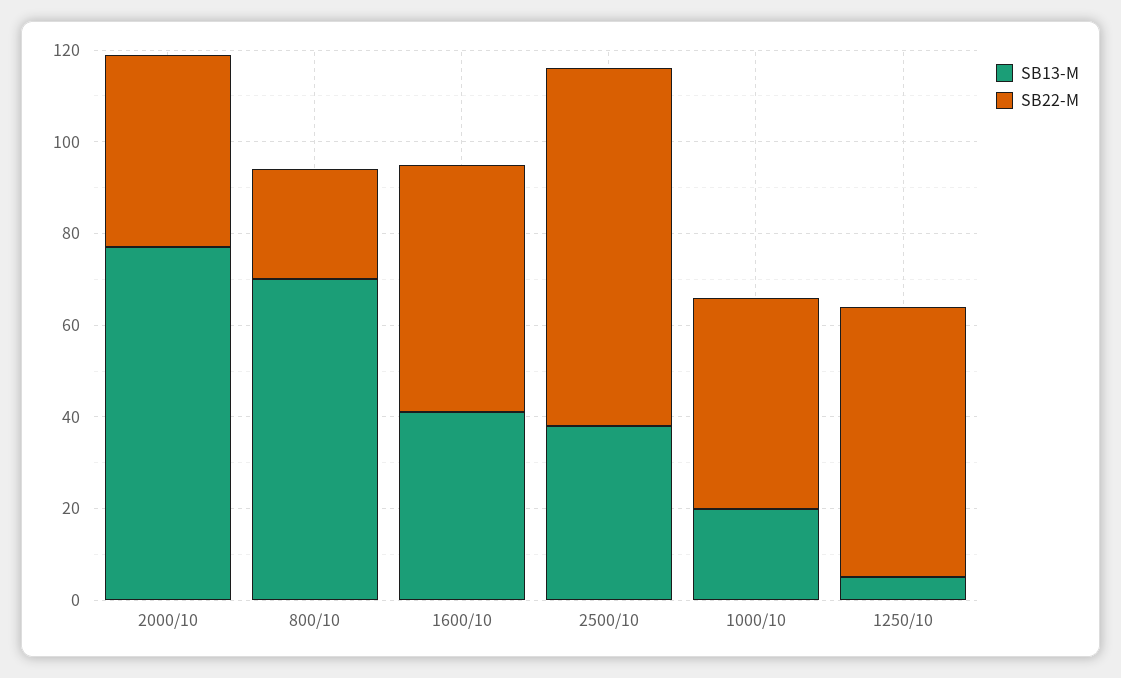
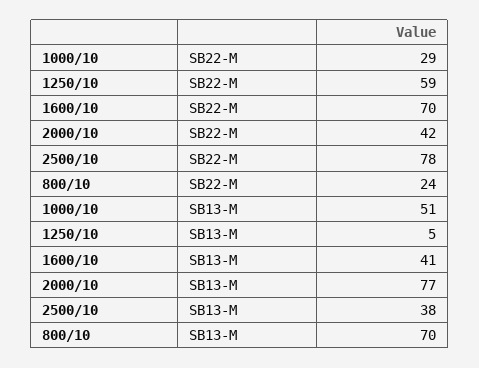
SB22-M, 1600/10: 55 -> 70
SB13-M, 1000/10: 20 -> 51
SB22-M, 1000/10: 45 -> 29

